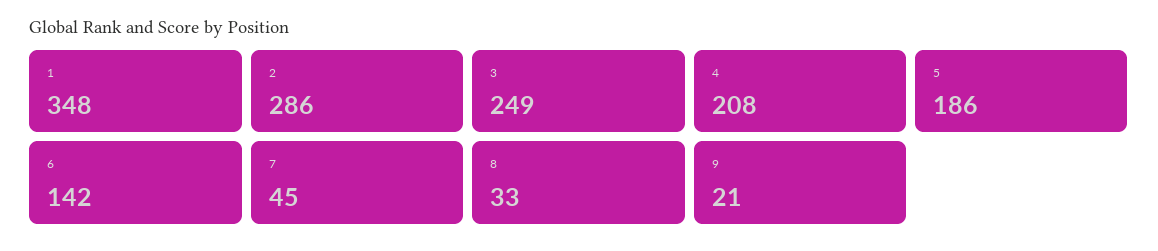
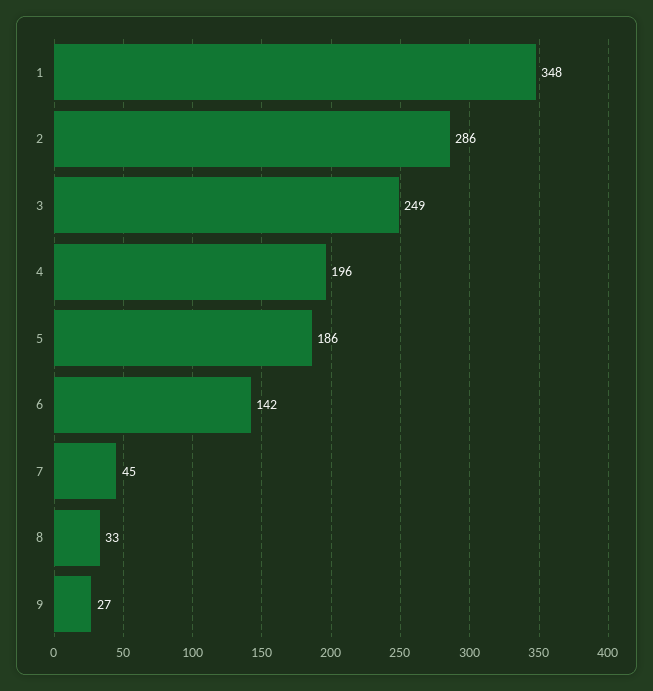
4: 208 -> 196
9: 21 -> 27

